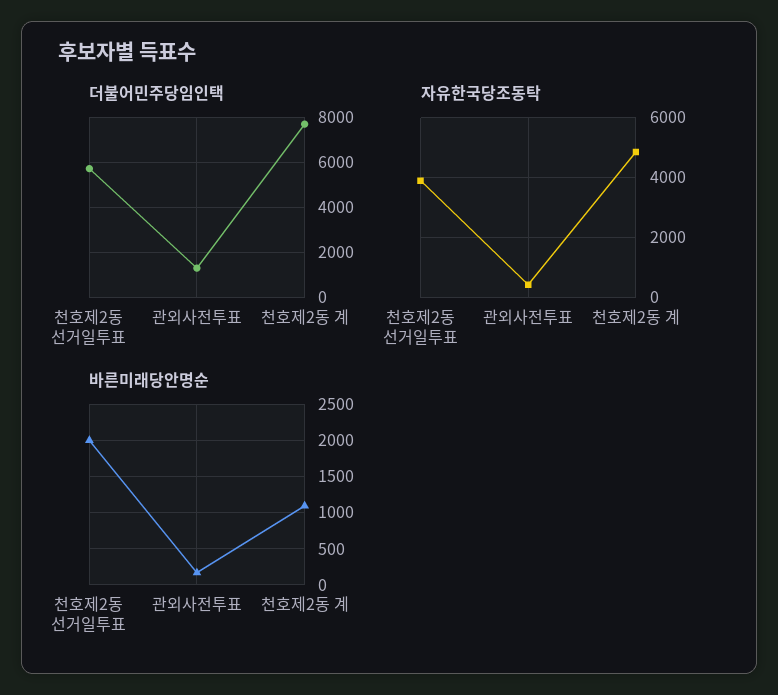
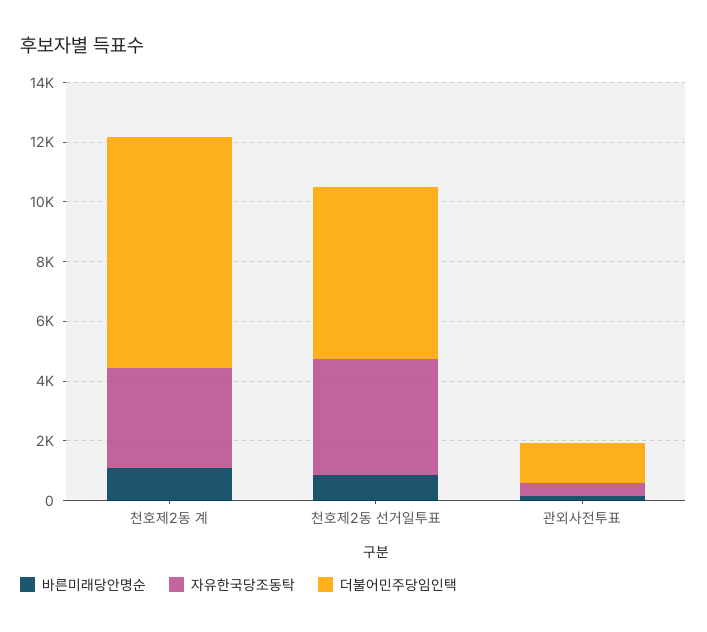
자유한국당조동탁, 천호제2동 계: 4800 -> 3500
바른미래당안명순, 천호제2동 선거일투표: 2000 -> 1000

